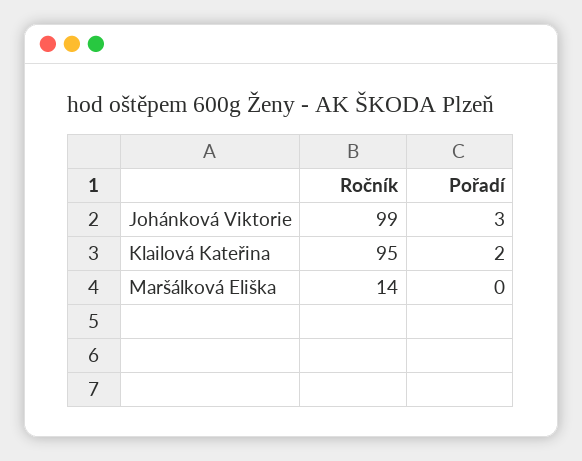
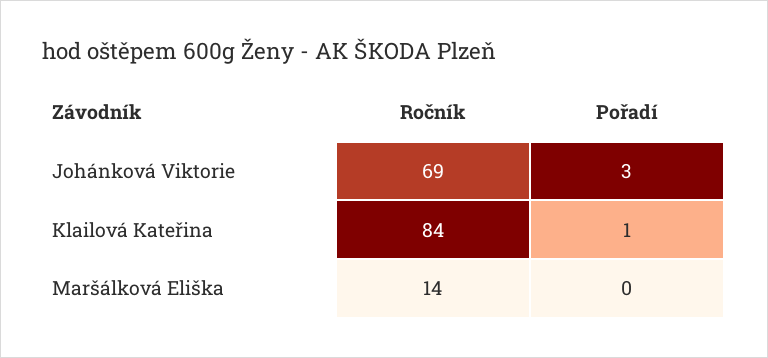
Ročník, Johánková Viktorie: 99 -> 69
Ročník, Klailová Kateřina: 95 -> 84
Pořadí, Klailová Kateřina: 2 -> 1

